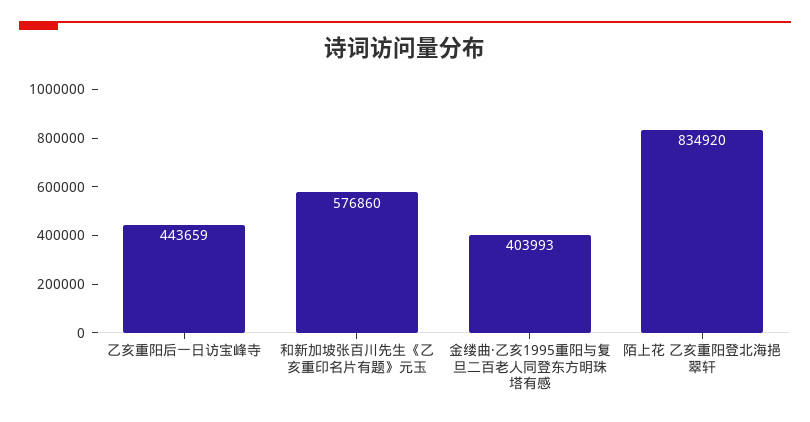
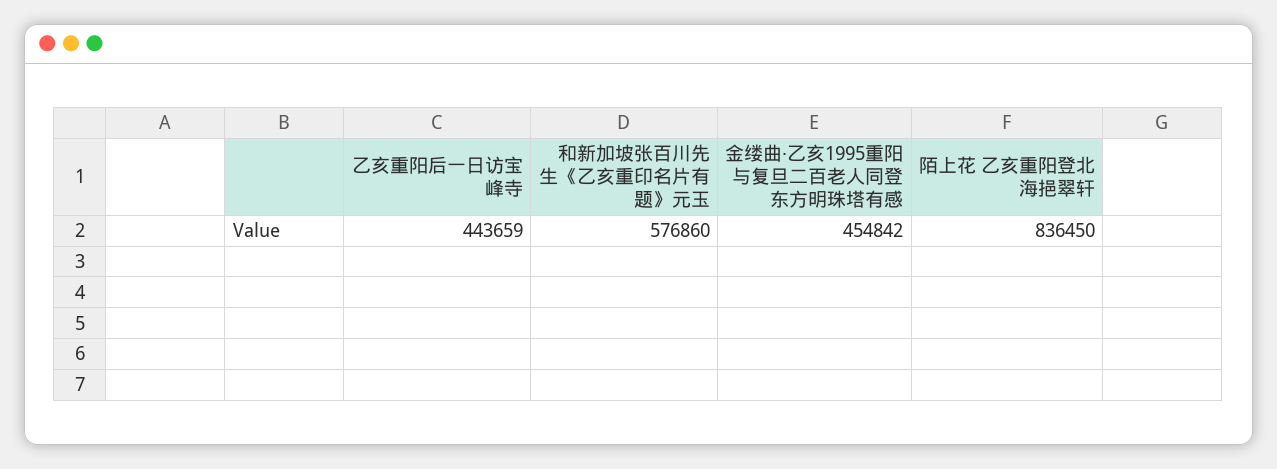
金缕曲·乙亥1995重阳与复旦二百老人同登东方明珠塔有感: 403993 -> 454842
陌上花 乙亥重阳登北海挹翠轩: 834920 -> 836450

